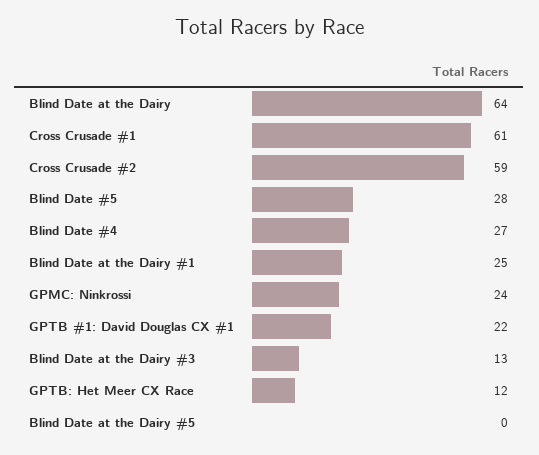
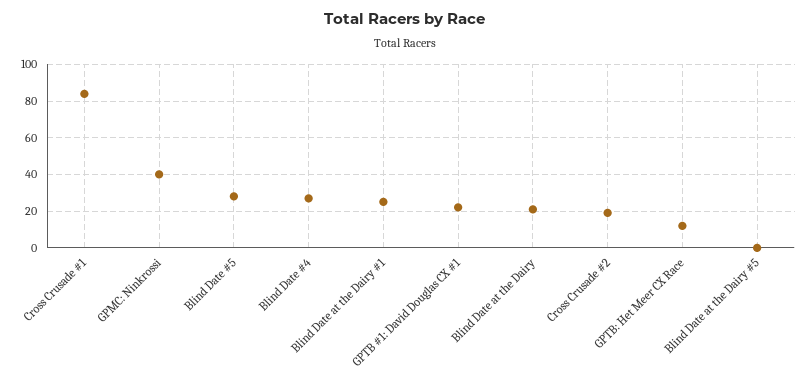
Blind Date at the Dairy: 64 -> 20
Cross Crusade #1: 61 -> 85
Cross Crusade #2: 59 -> 20
GPMC: Ninkrossi: 24 -> 40
Blind Date at the Dairy #3: 13 -> none

